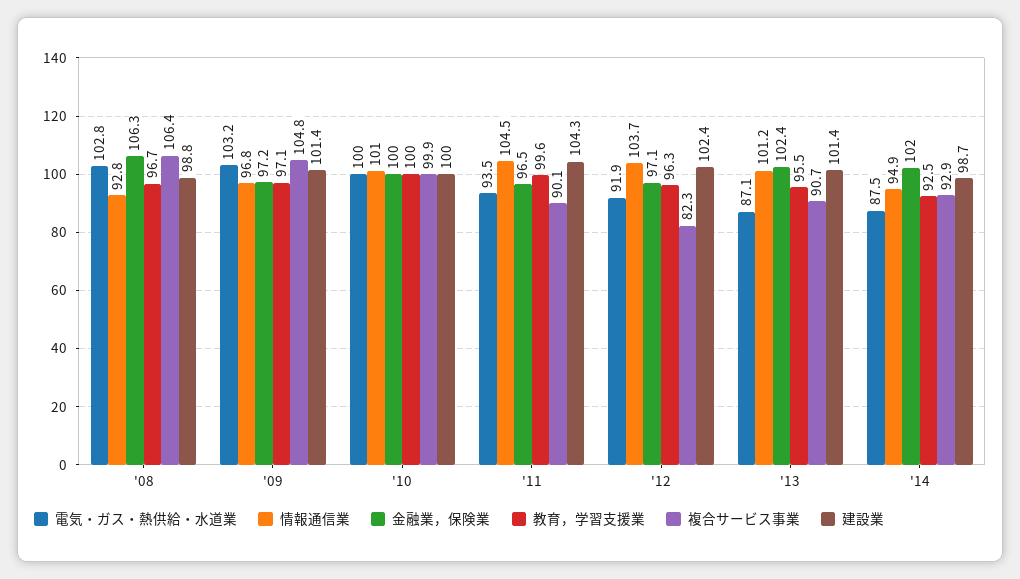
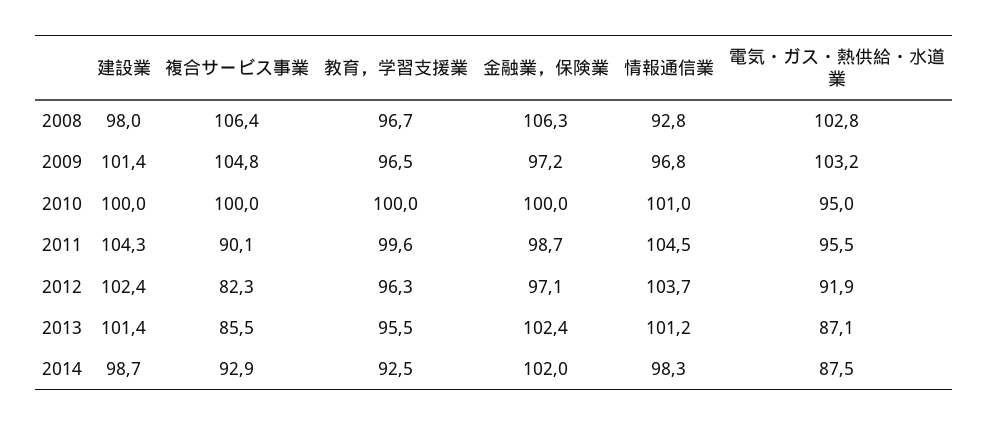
建設業, '08: 98.8 -> 98
教育，学習支援業, '09: 97.1 -> 96.5
電気・ガス・熱供給・水道業, '10: 100 -> 95
複合サービス事業, '10: 99.9 -> 100
電気・ガス・熱供給・水道業, '11: 93.5 -> 95.5
金融業，保険業, '11: 96.5 -> 98.7
複合サービス事業, '13: 90.7 -> 85.5
情報通信業, '14: 94.9 -> 98.3

